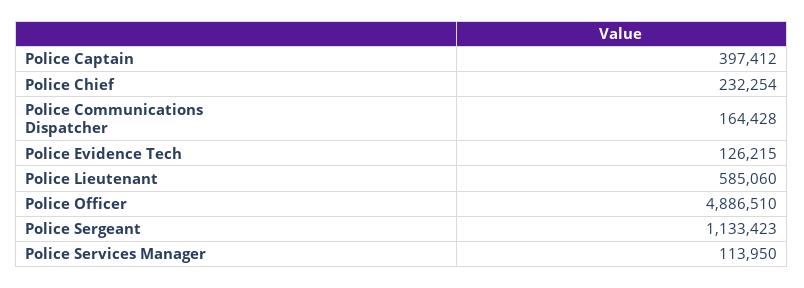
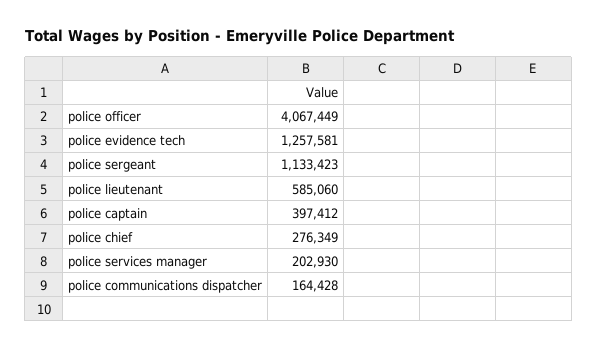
Police Chief: 232254 -> 276349
Police Evidence Tech: 126215 -> 1257581
Police Officer: 4886510 -> 4067449
Police Services Manager: 113950 -> 202930

